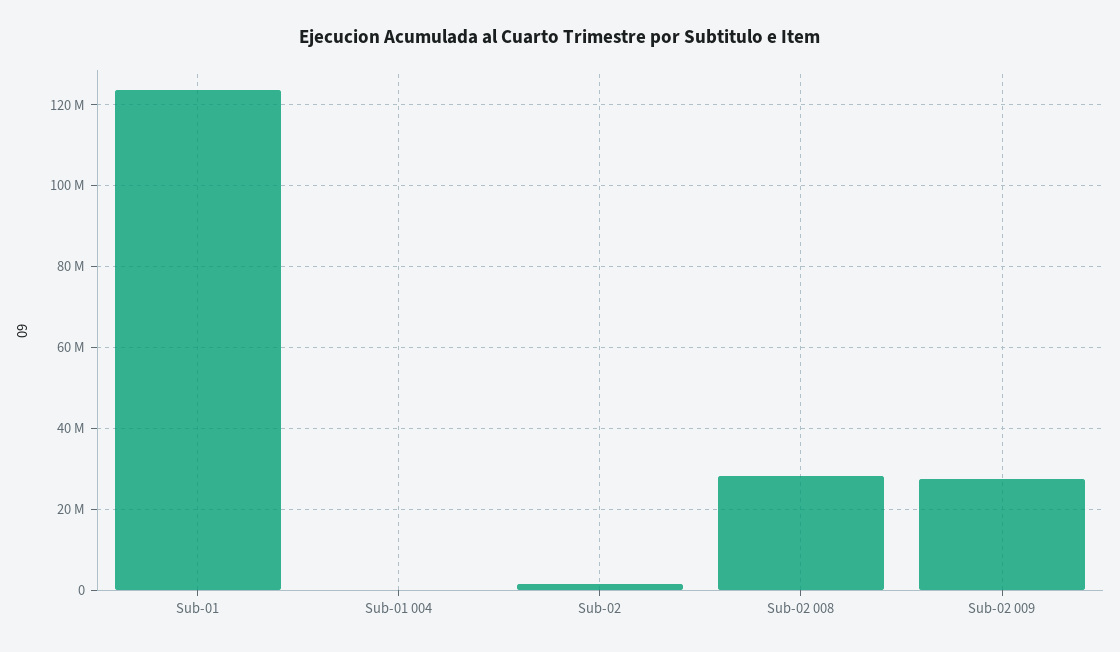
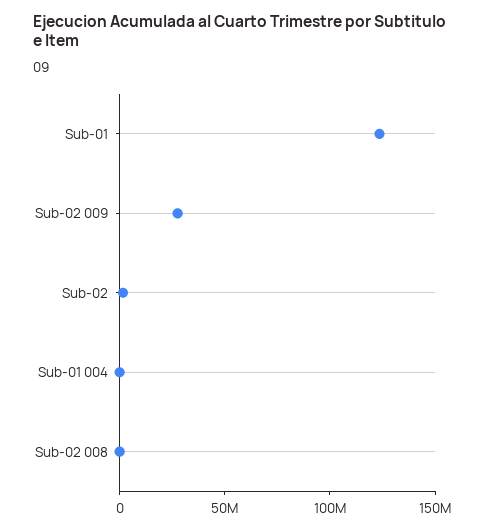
Sub-02 008: 28000000 -> 0

